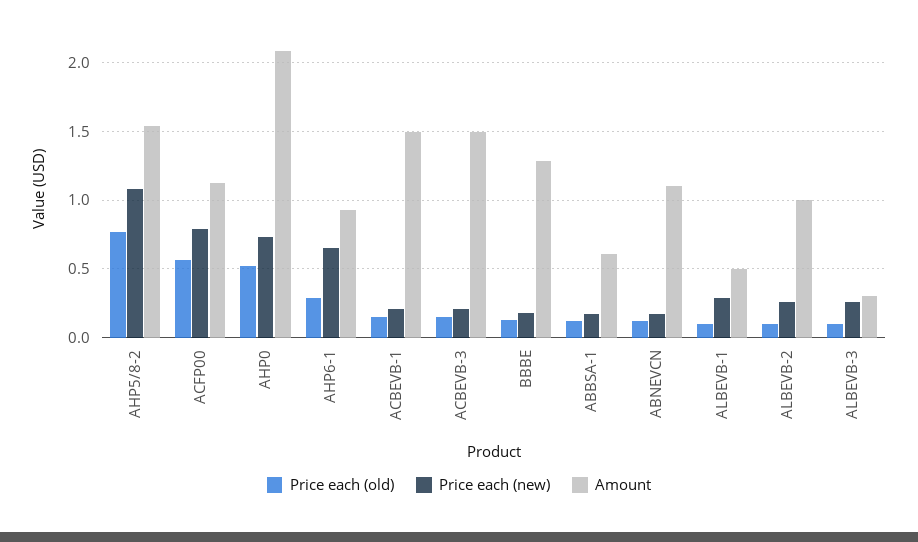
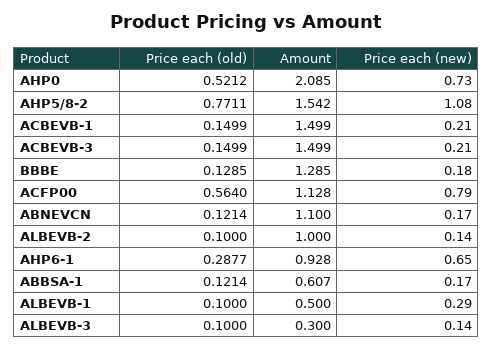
Price each (new), ALBEVB-2: 0.25 -> 0.14
Price each (new), ALBEVB-3: 0.25 -> 0.14

